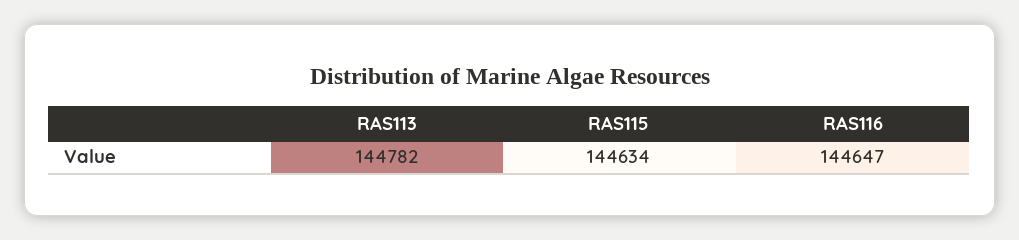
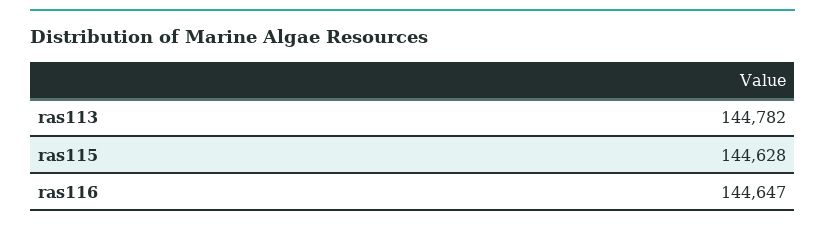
RAS115: 144634 -> 144628

